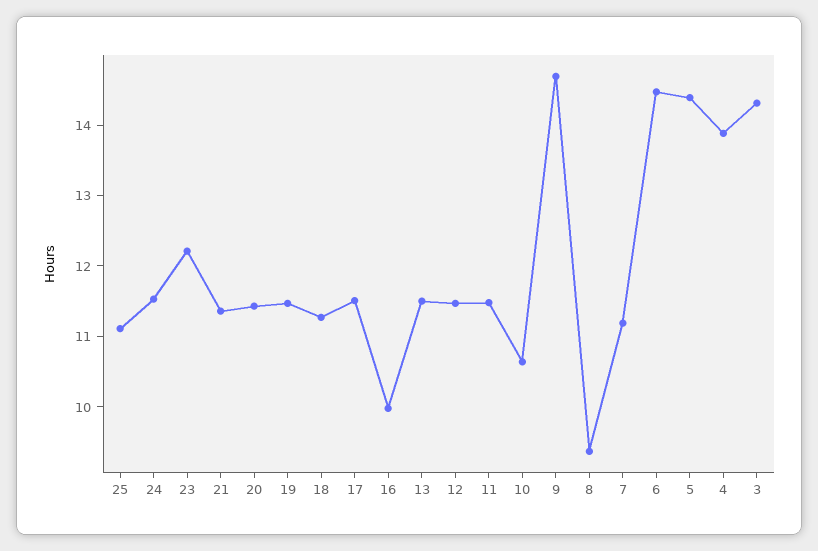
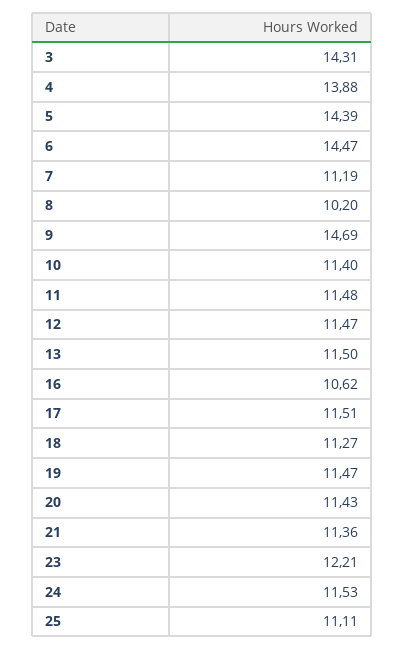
16: 10 -> 10.62
10: 10.6 -> 11.4
8: 9.4 -> 10.2

